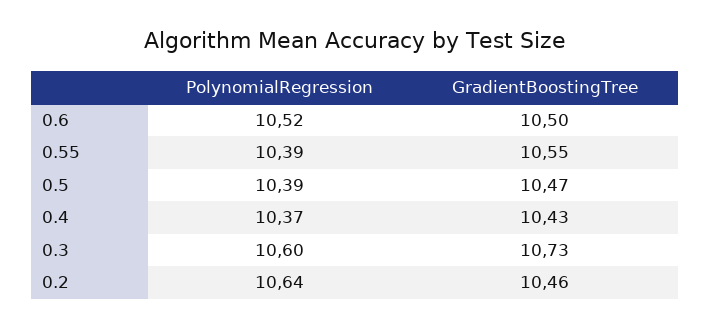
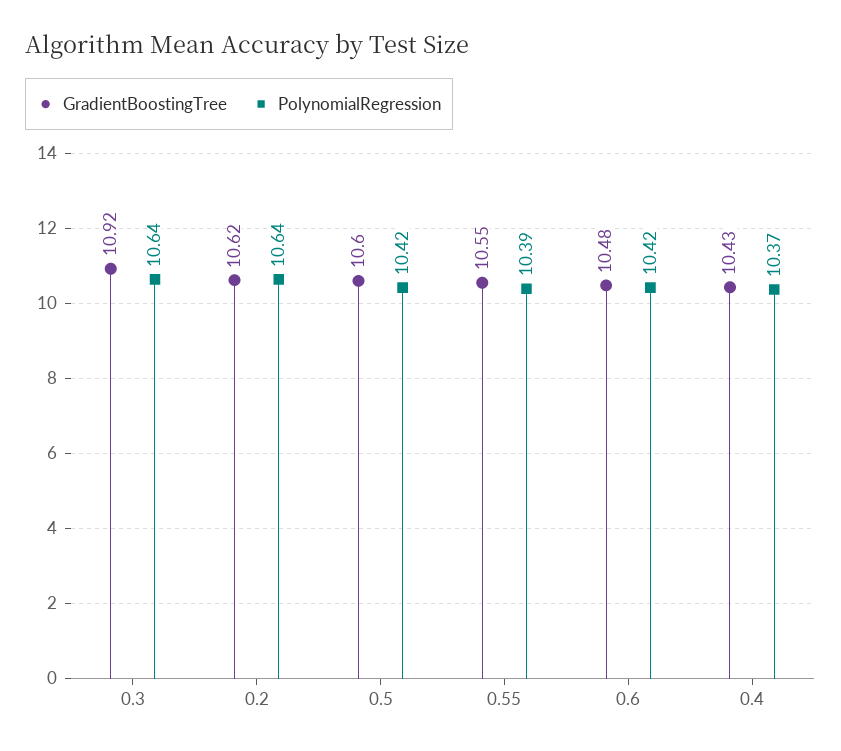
PolynomialRegression, 0.6: 10.52 -> 10.42
GradientBoostingTree, 0.6: 10.5 -> 10.48
PolynomialRegression, 0.5: 10.39 -> 10.42
GradientBoostingTree, 0.5: 10.47 -> 10.6
PolynomialRegression, 0.3: 10.6 -> 10.64
GradientBoostingTree, 0.3: 10.73 -> 10.92
GradientBoostingTree, 0.2: 10.46 -> 10.62

